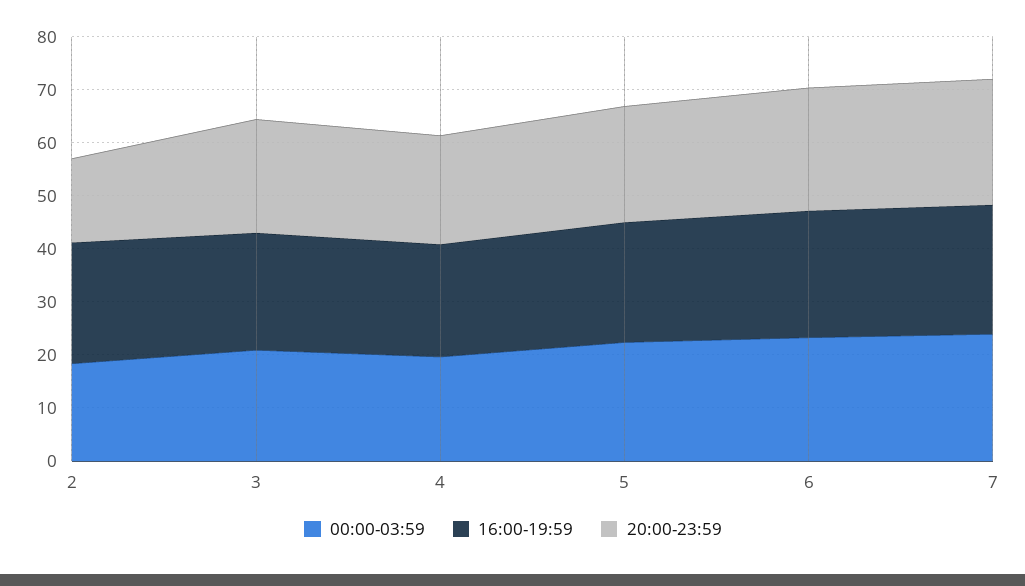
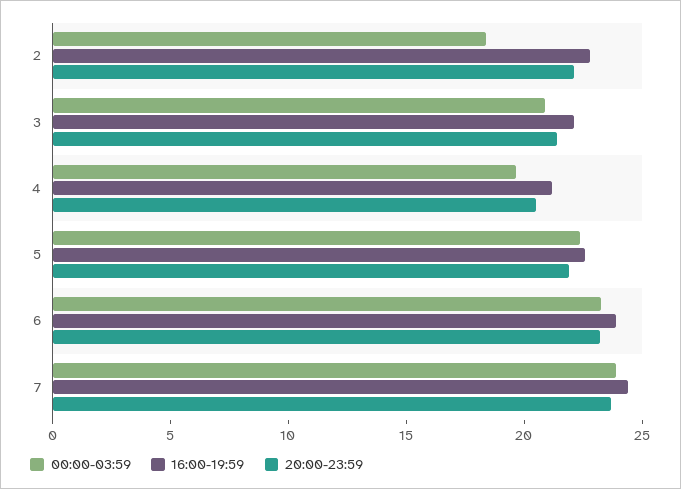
20:00-23:59, 2: 16 -> 22

